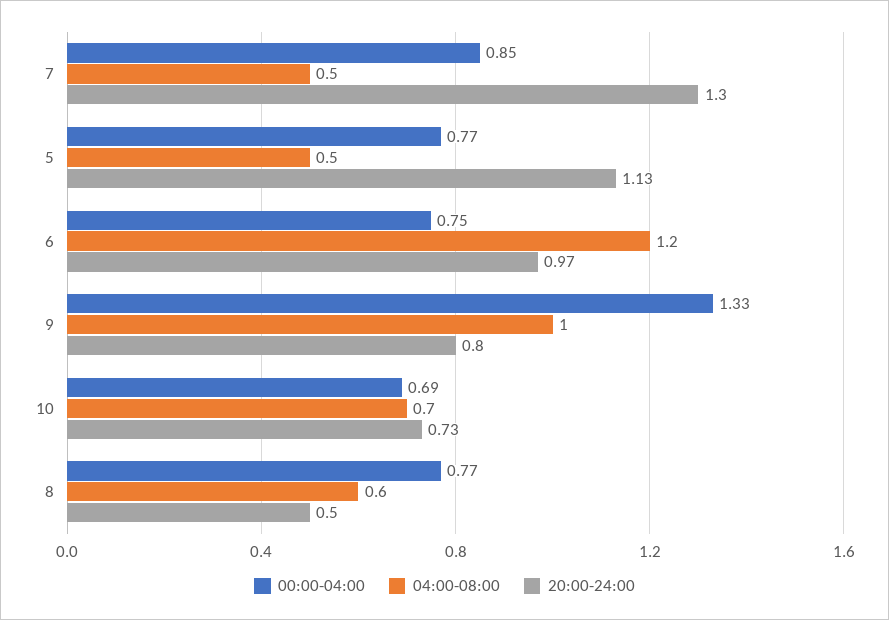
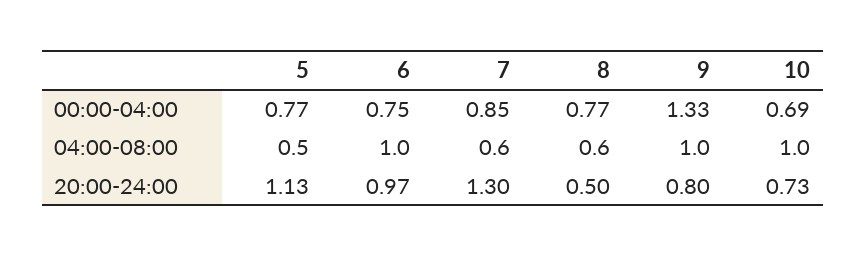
04:00-08:00, 7: 0.5 -> 0.6
04:00-08:00, 6: 1.2 -> 1
04:00-08:00, 10: 0.7 -> 1

